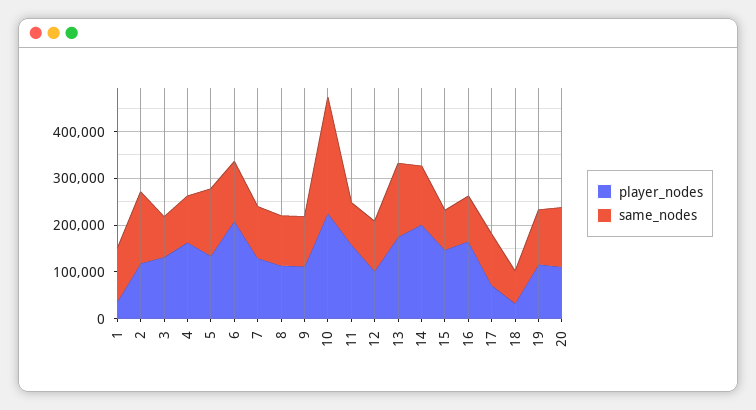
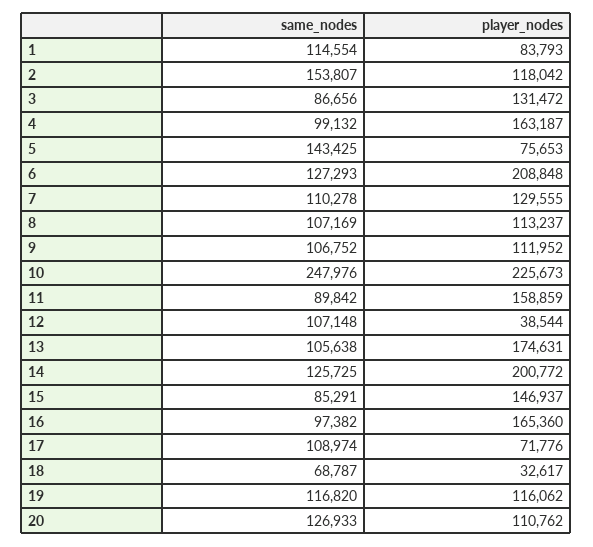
player_nodes, 1: 40000 -> 83793
player_nodes, 5: 140000 -> 75653
player_nodes, 12: 100000 -> 38544
same_nodes, 13: 160000 -> 105638

